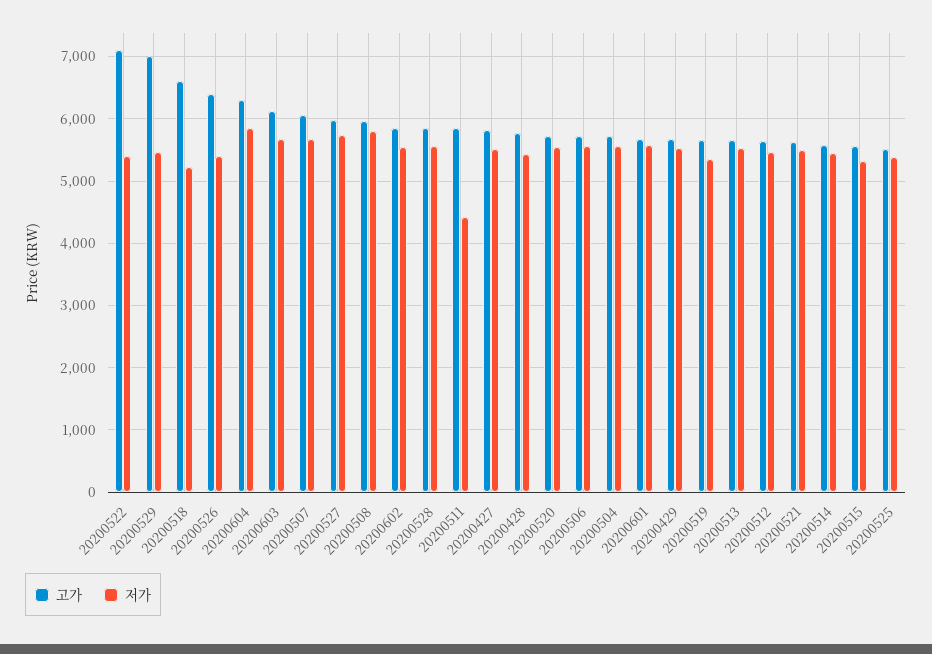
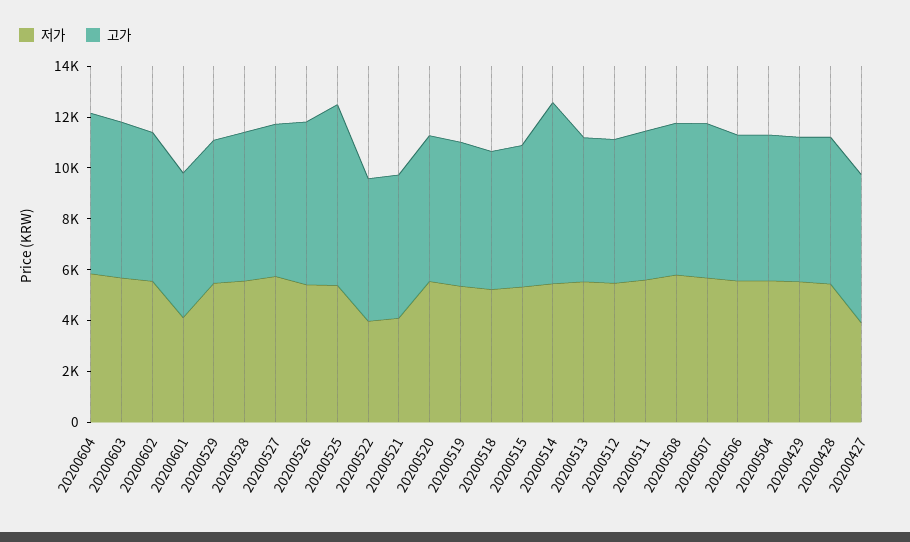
고가, 20200522: 7100 -> 5500
저가, 20200522: 5400 -> 4000
고가, 20200529: 7000 -> 5500
고가, 20200518: 6600 -> 5500
저가, 20200511: 4400 -> 5500
저가, 20200427: 5500 -> 4000
저가, 20200601: 5600 -> 4000
저가, 20200521: 5500 -> 4000
고가, 20200514: 5600 -> 7000
고가, 20200525: 5500 -> 7000

